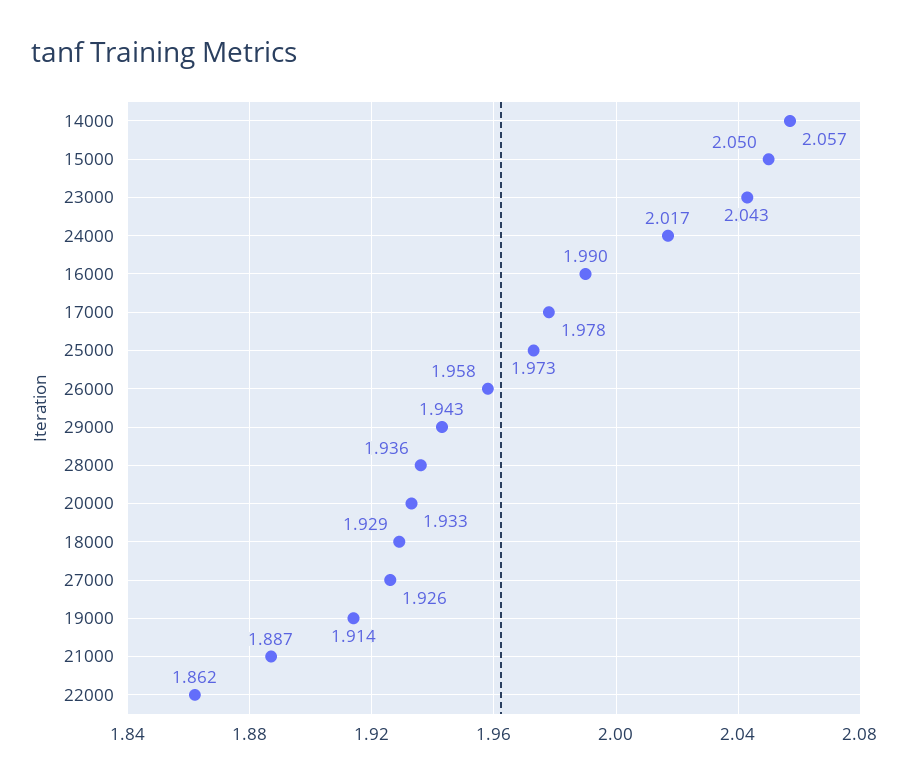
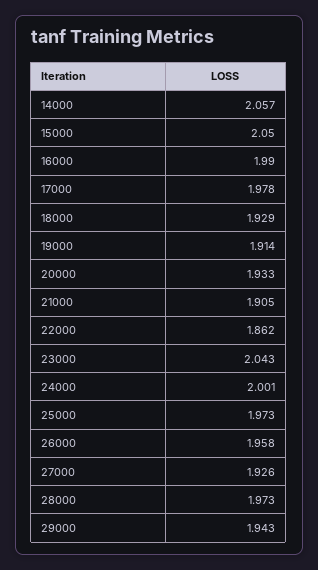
24000: 2.017 -> 2.001
28000: 1.936 -> 1.973
21000: 1.887 -> 1.905

